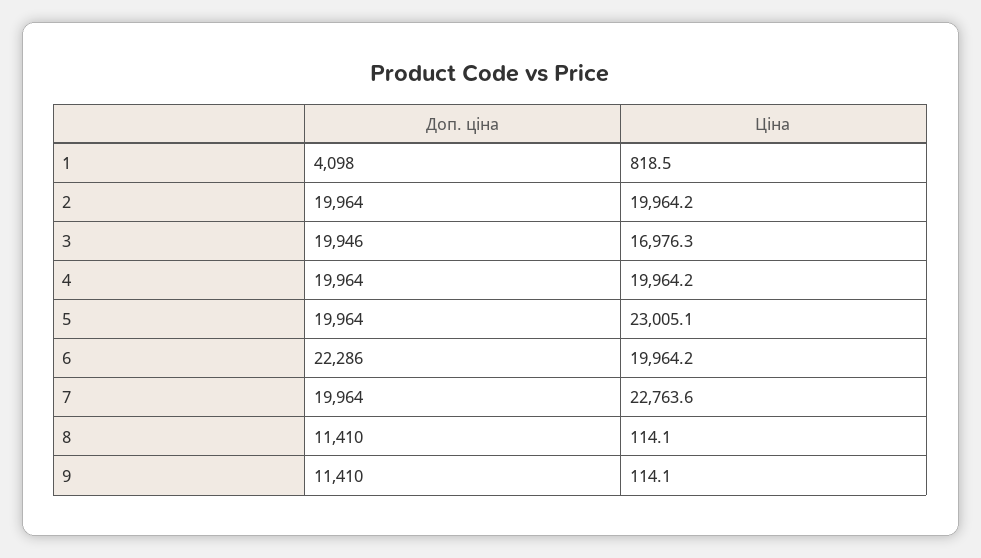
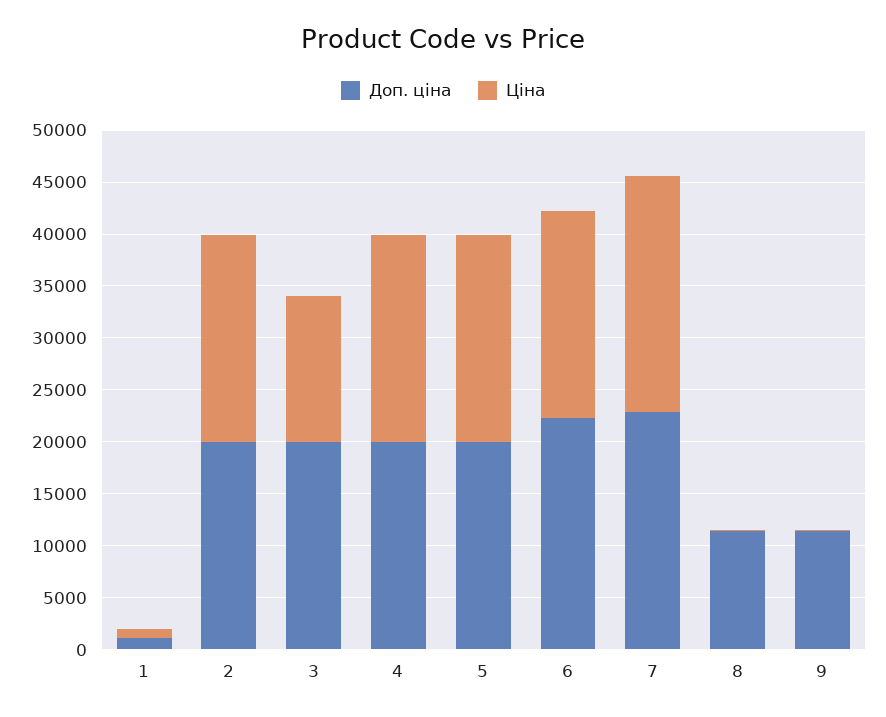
Доп. ціна, 1: 4098 -> 1000
Ціна, 3: 16976.3 -> 14000
Ціна, 5: 23005.1 -> 20000
Доп. ціна, 7: 19964 -> 23000

